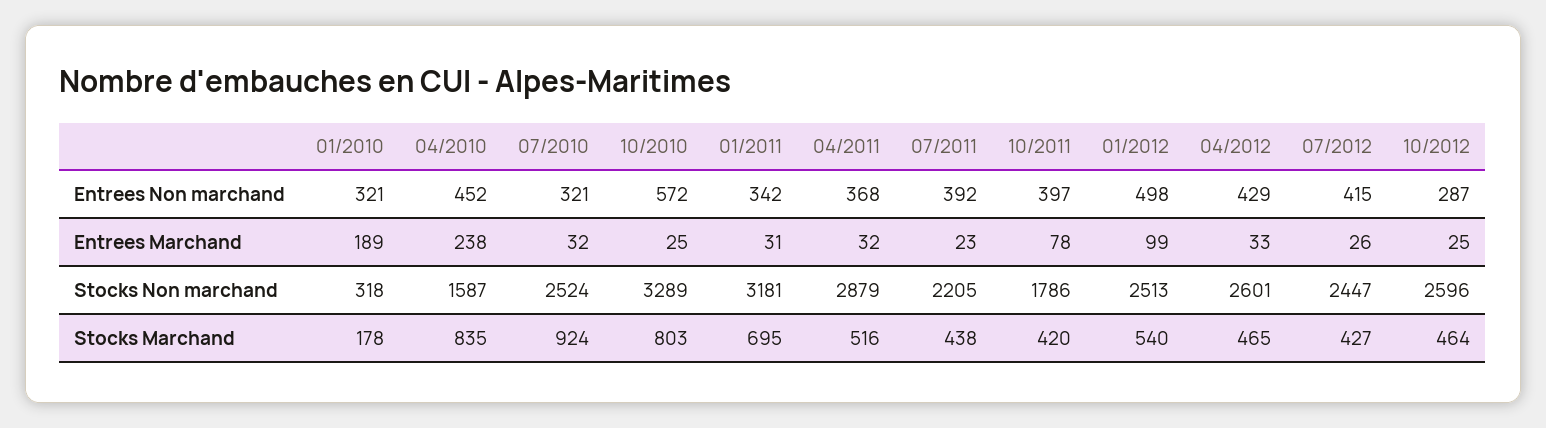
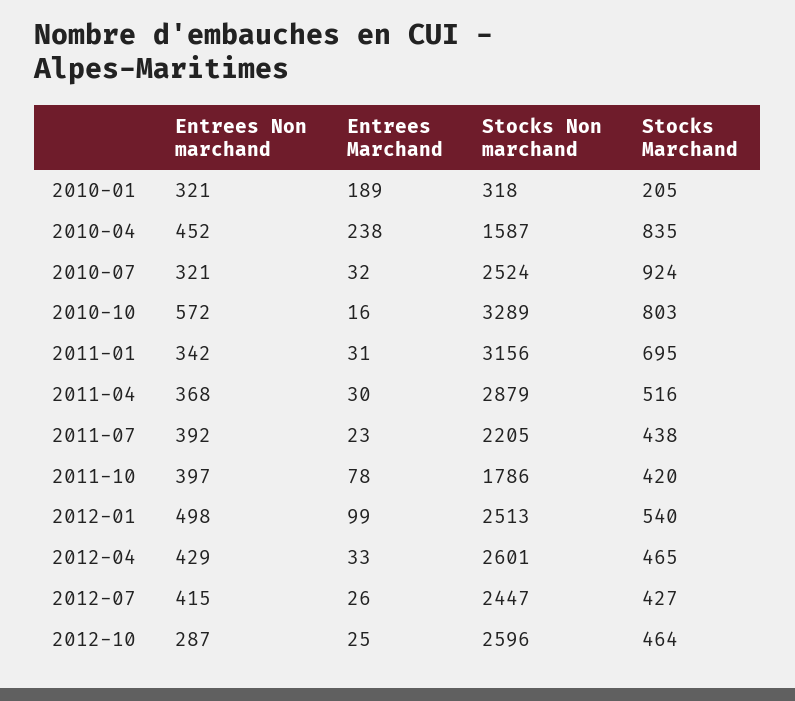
10/2010, Entrees Marchand: 25 -> 16
04/2011, Entrees Marchand: 32 -> 30
01/2011, Stocks Non marchand: 3181 -> 3156
01/2010, Stocks Marchand: 178 -> 205

